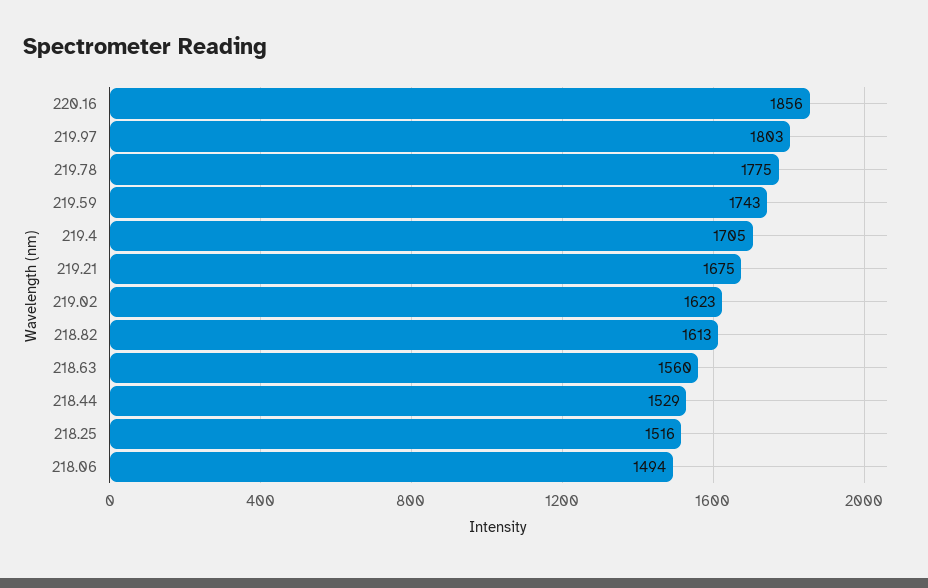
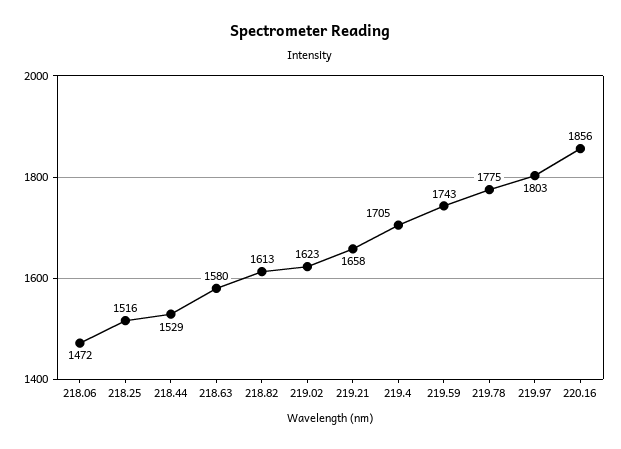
219.21: 1675 -> 1658
218.63: 1560 -> 1580
218.06: 1494 -> 1472

